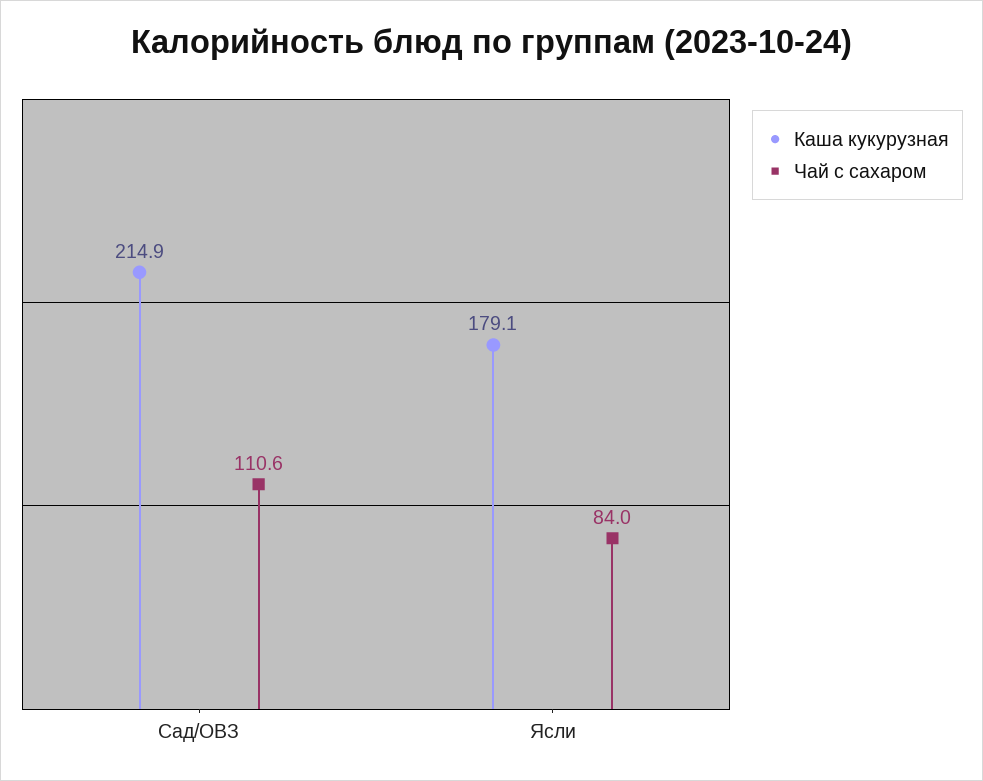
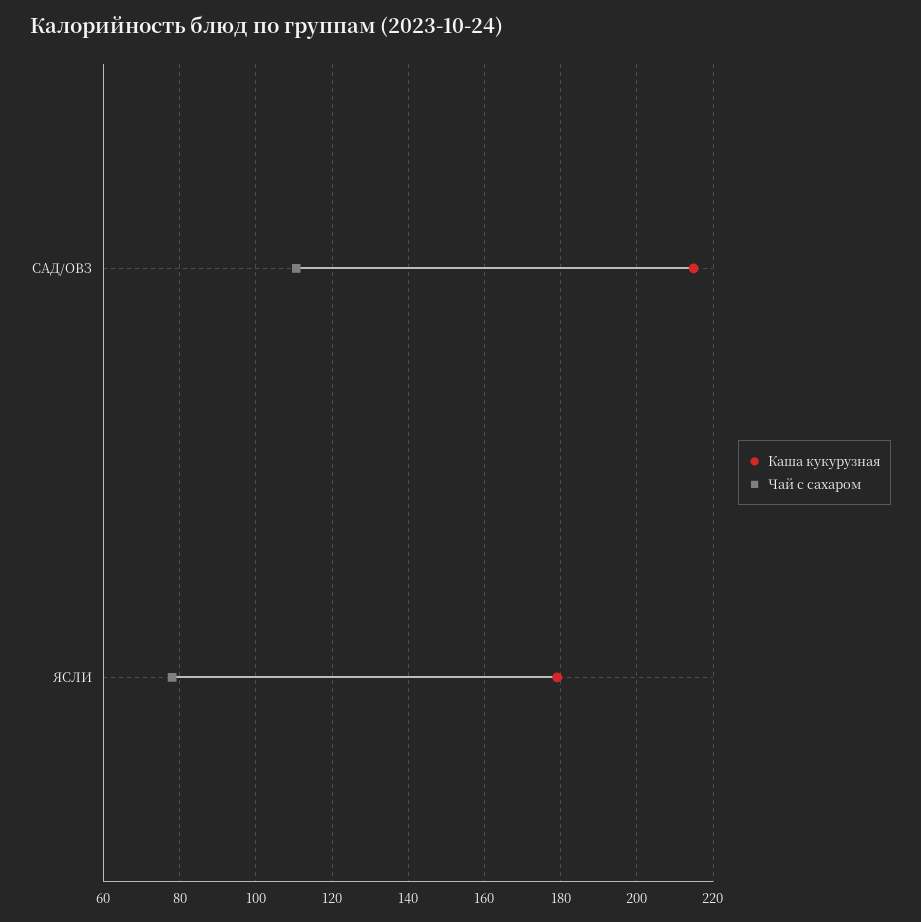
Чай с сахаром, Ясли: 84 -> 78

